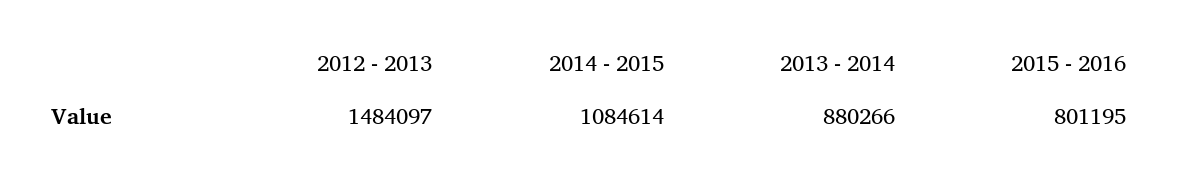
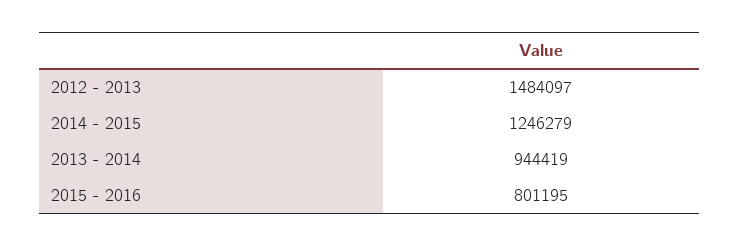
2014 - 2015: 1084614 -> 1246279
2013 - 2014: 880266 -> 944419

